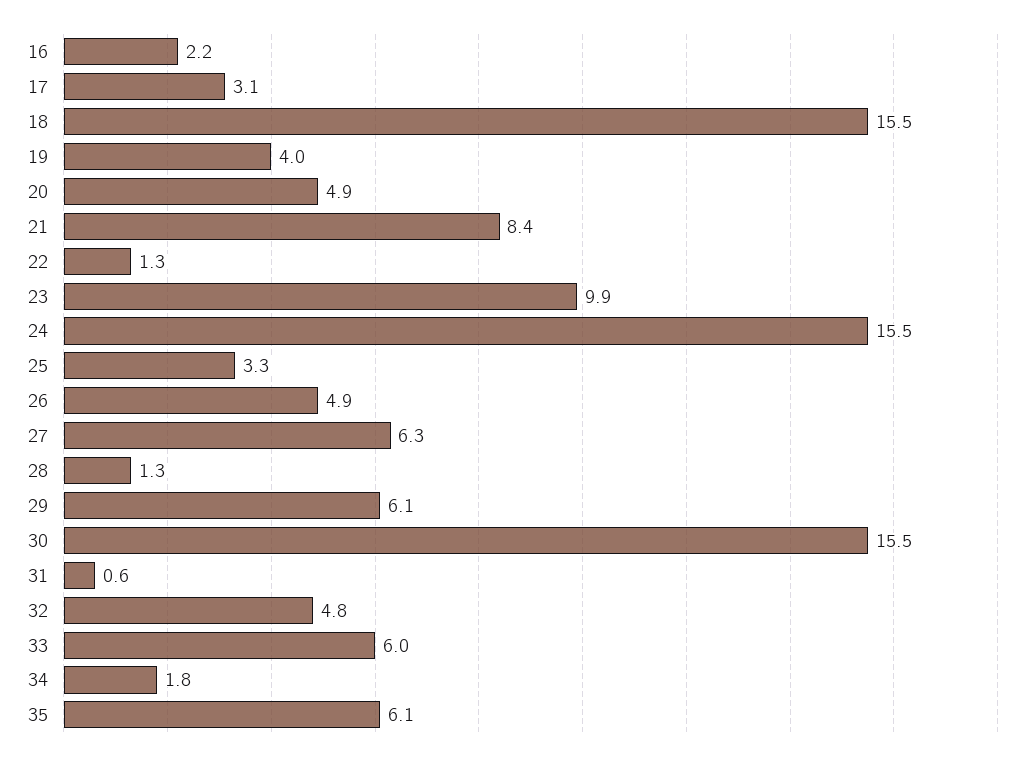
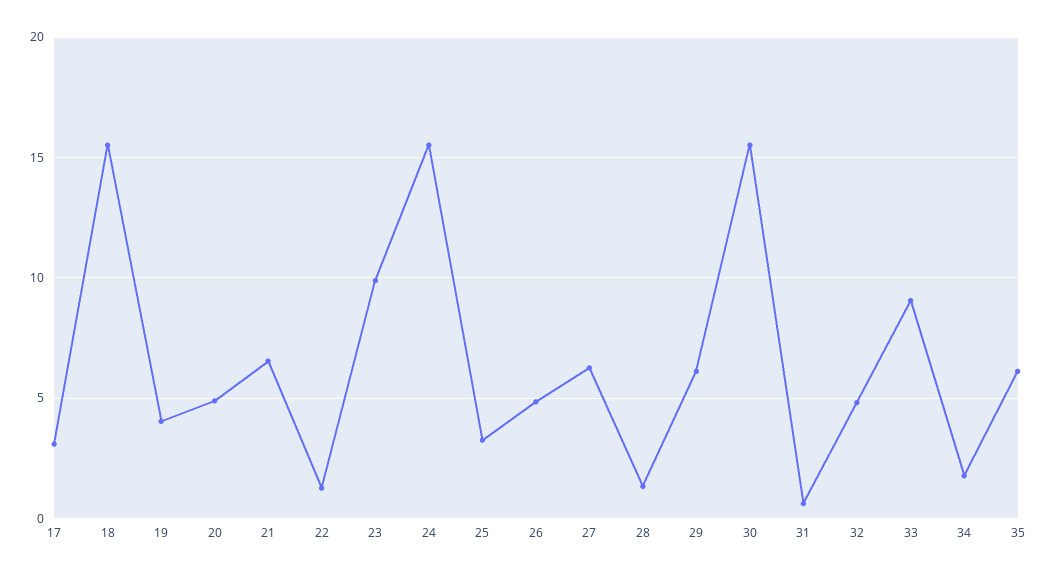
16: 2.2 -> none
21: 8.4 -> 6.5
33: 6 -> 9

